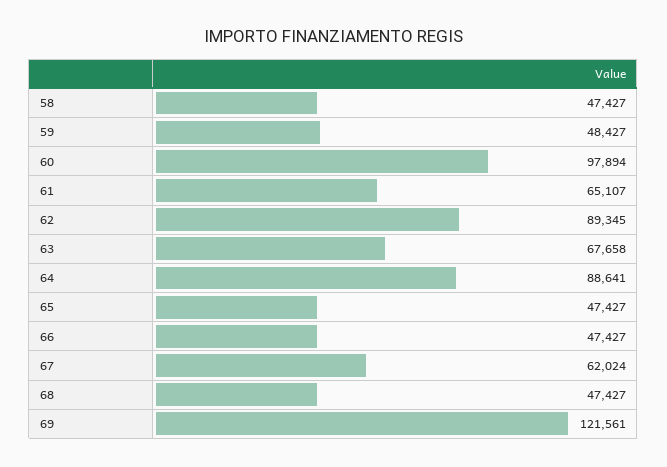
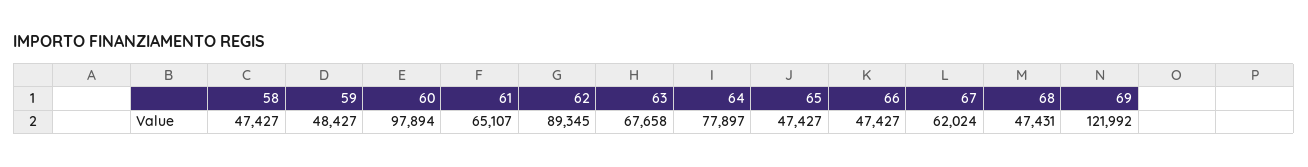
64: 88641 -> 77897
68: 47427 -> 47431
69: 121561 -> 121992

